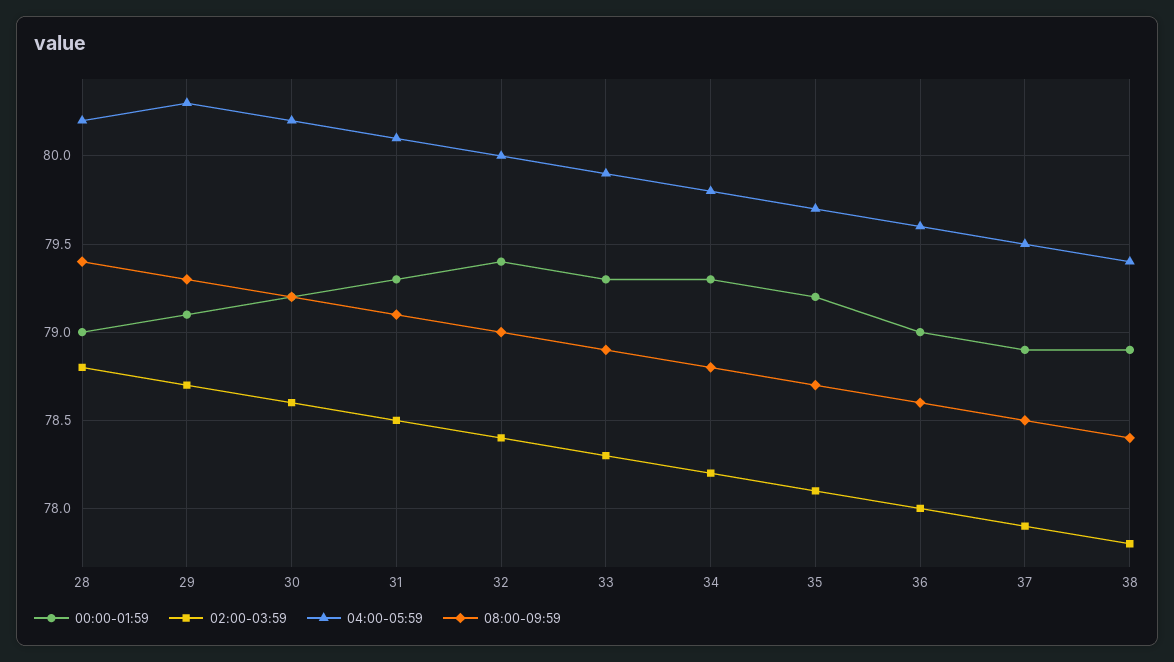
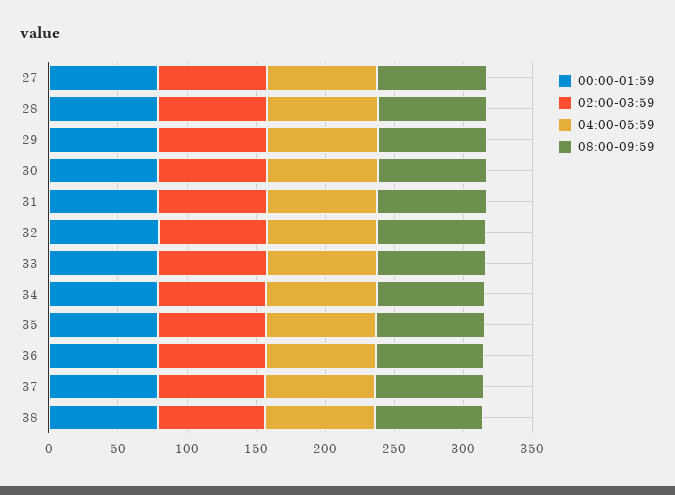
00:00-01:59, 27: none -> 80
02:00-03:59, 27: none -> 80
04:00-05:59, 27: none -> 80
08:00-09:59, 27: none -> 80

